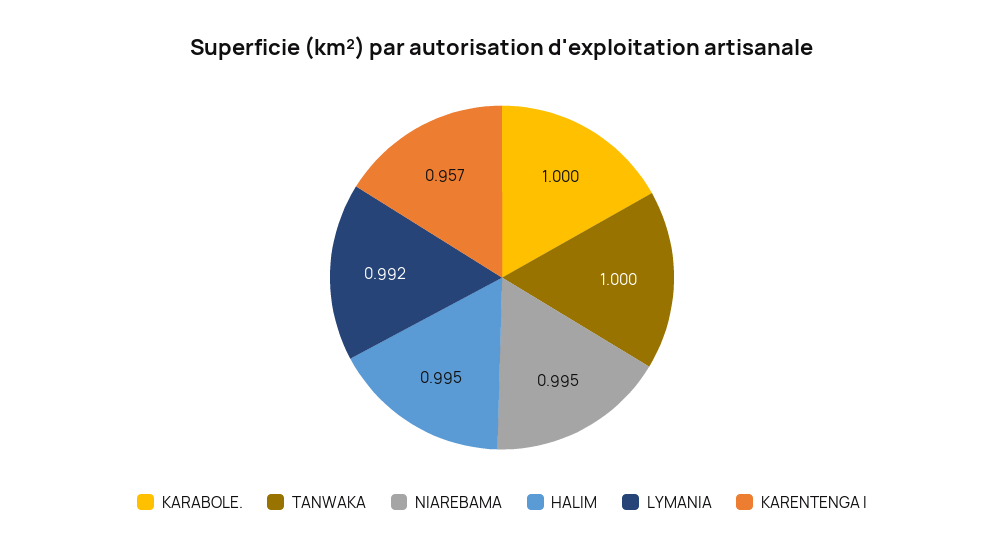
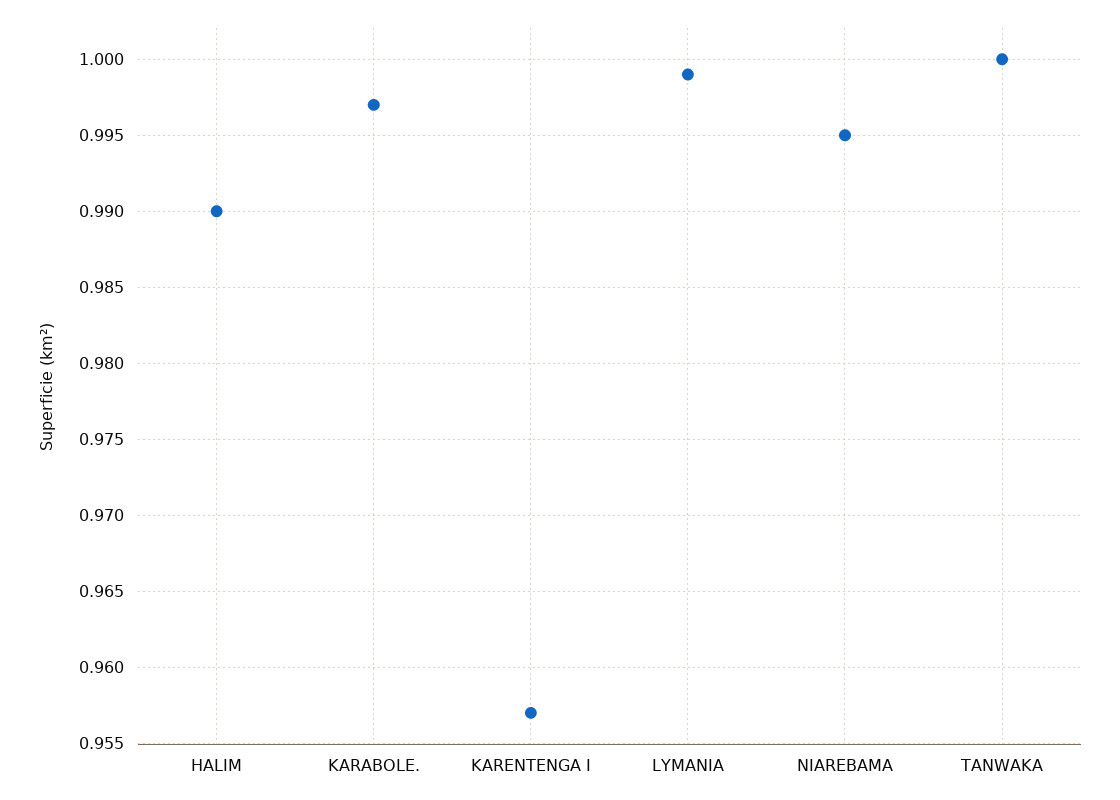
KARABOLE.: 1 -> 0.997
HALIM: 0.995 -> 0.99
LYMANIA: 0.992 -> 0.999

